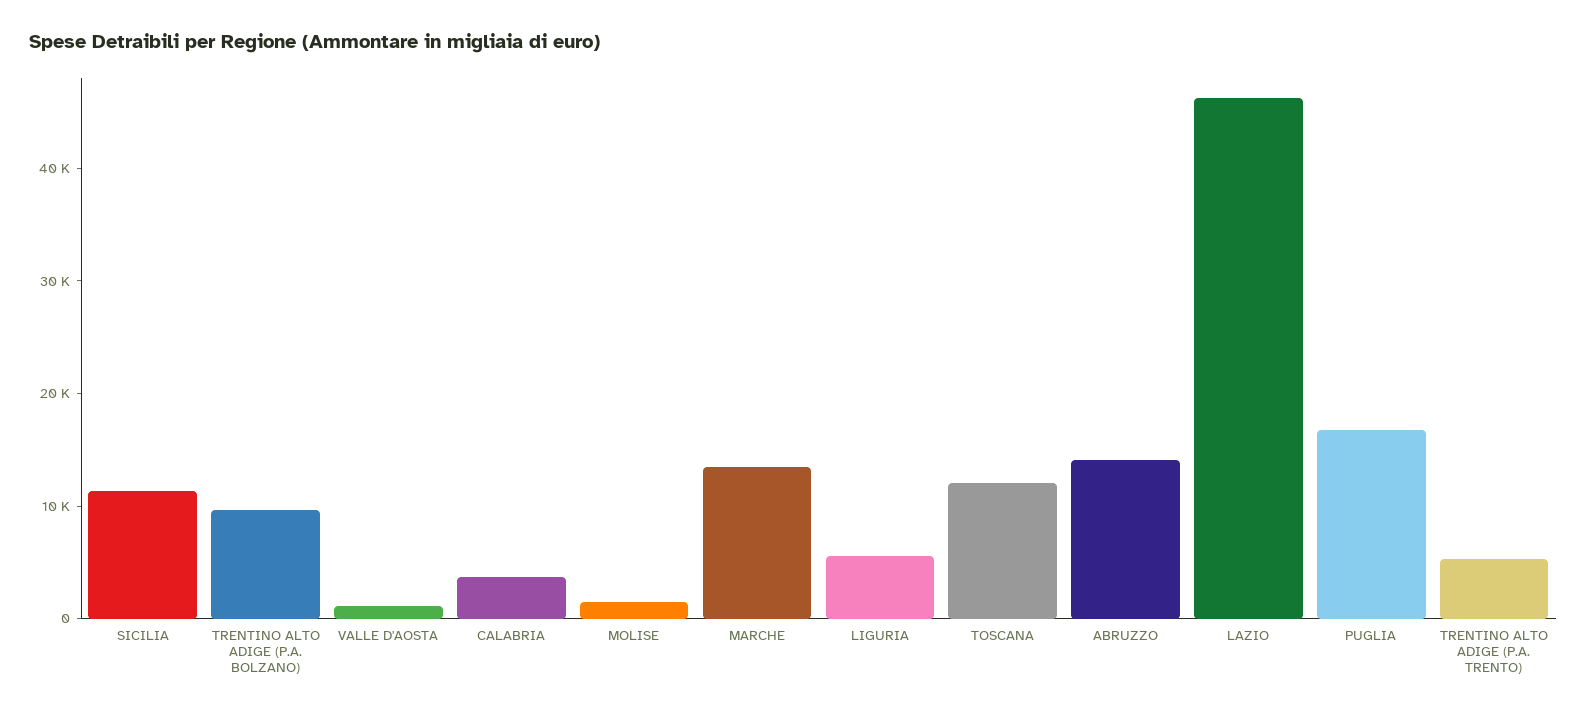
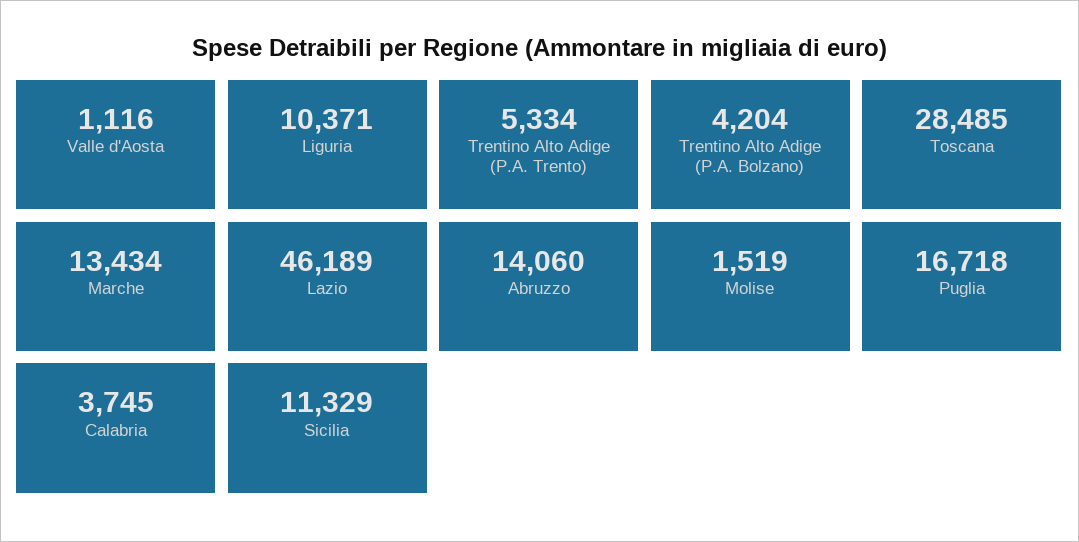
TRENTINO ALTO ADIGE (P.A. BOLZANO): 10000 -> 4204
LIGURIA: 6000 -> 10371
TOSCANA: 12000 -> 28485

